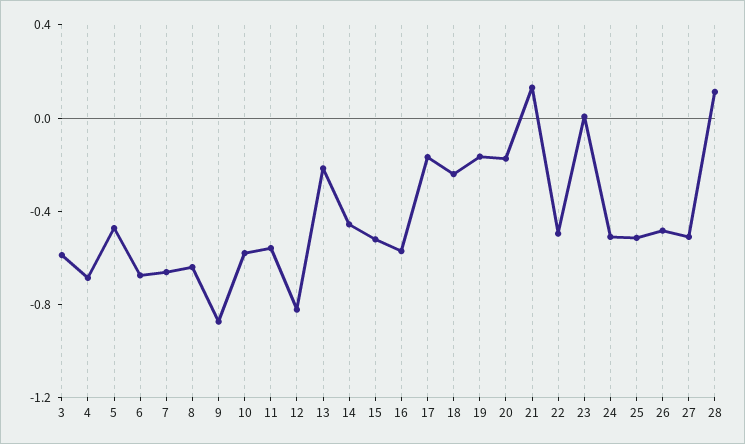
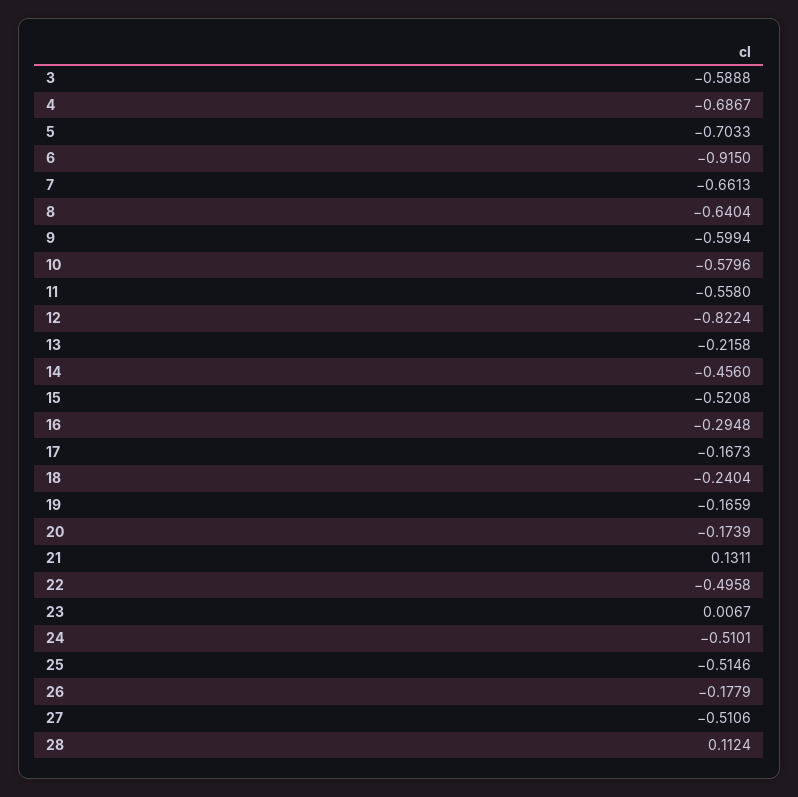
5: -0.5 -> -0.7033
6: -0.7 -> -0.915
9: -0.9 -> -0.5994
16: -0.6 -> -0.2948
26: -0.5 -> -0.1779

